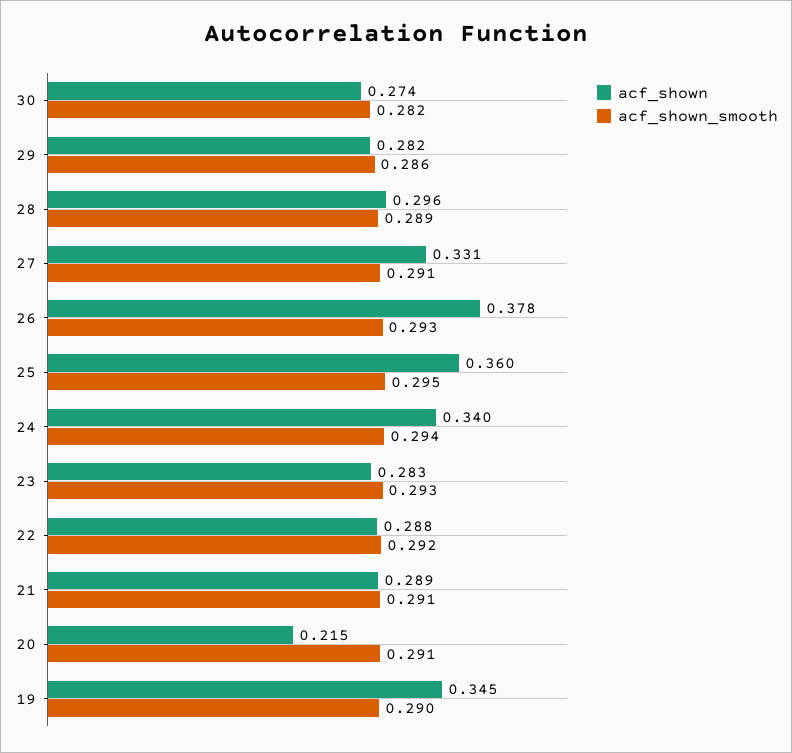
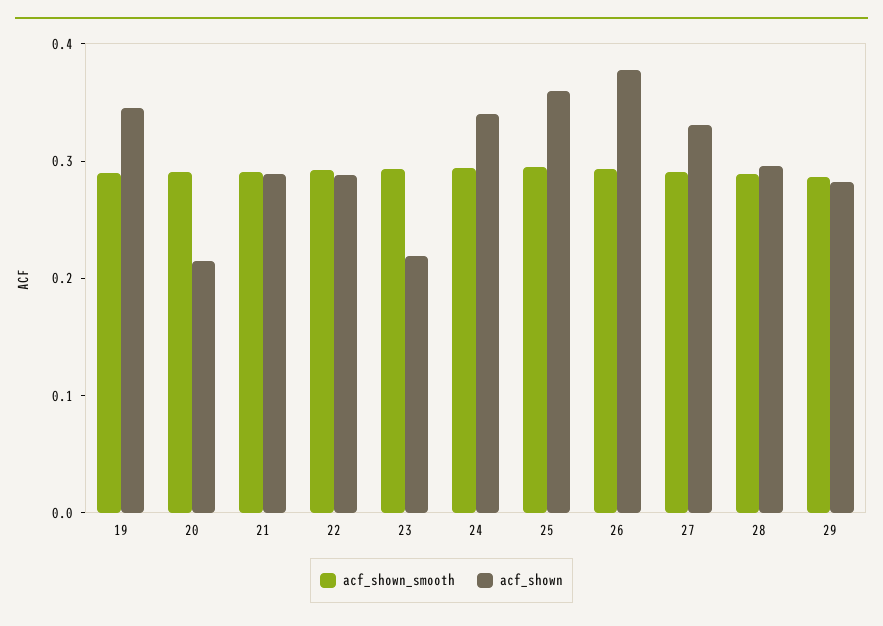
acf_shown, 30: 0.274 -> none
acf_shown_smooth, 30: 0.282 -> none
acf_shown, 23: 0.283 -> 0.22

